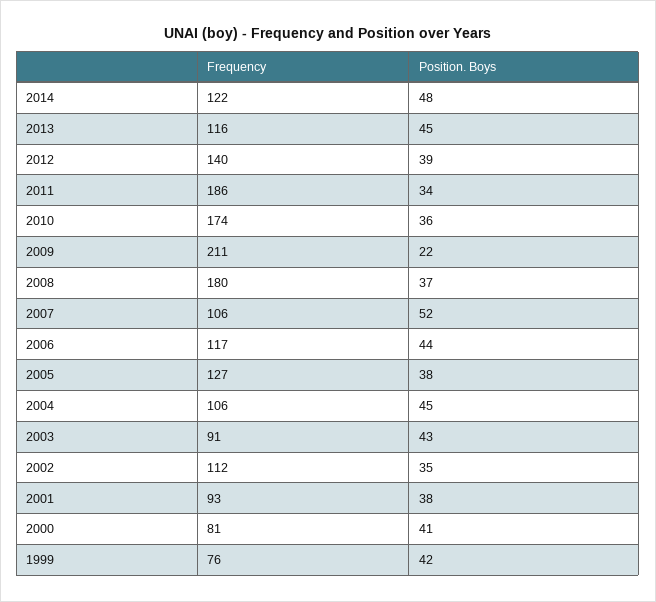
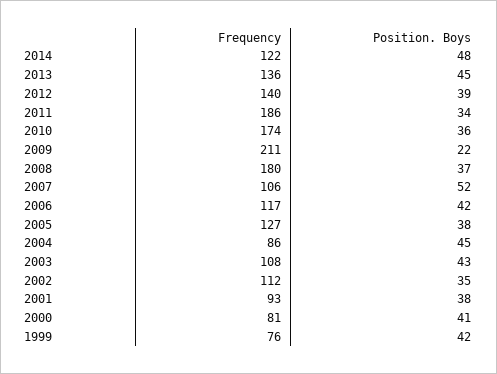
Frequency, 2013: 116 -> 136
Position. Boys, 2006: 44 -> 42
Frequency, 2004: 106 -> 86
Frequency, 2003: 91 -> 108

